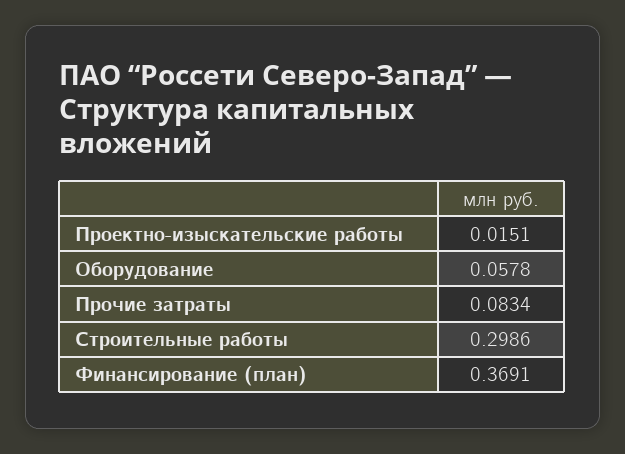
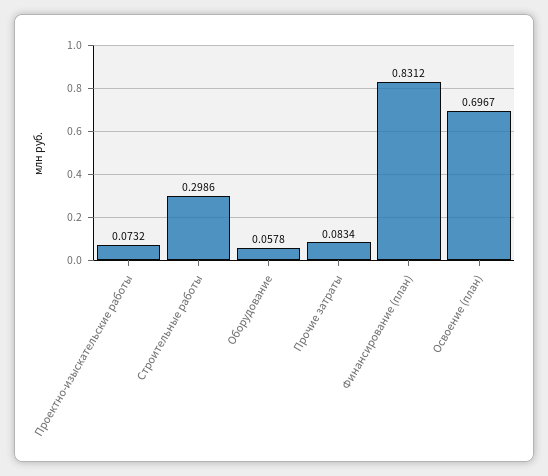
Проектно-изыскательские работы: 0.0151 -> 0.0732
Финансирование (план): 0.3691 -> 0.8312
Освоение (план): none -> 0.6967

